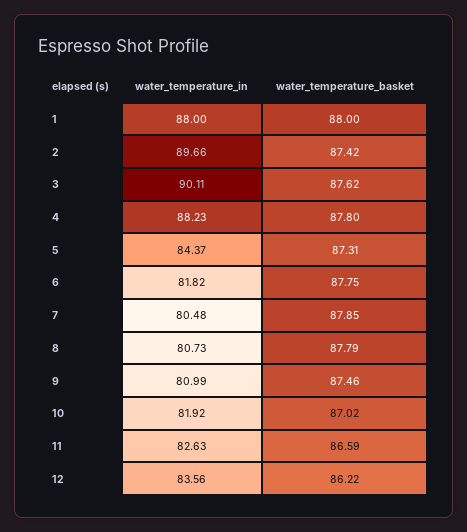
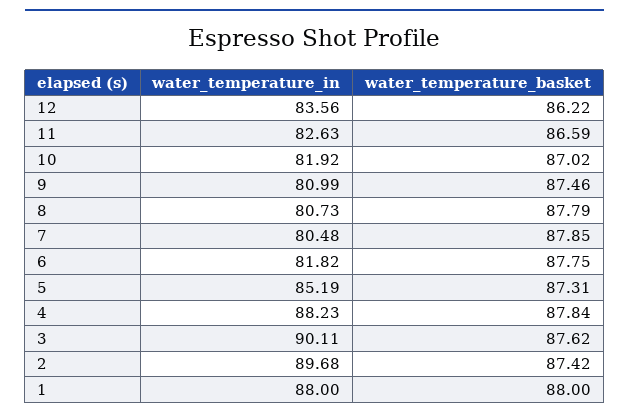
water_temperature_in, 2: 89.66 -> 89.68
water_temperature_basket, 4: 87.8 -> 87.84
water_temperature_in, 5: 84.37 -> 85.19

